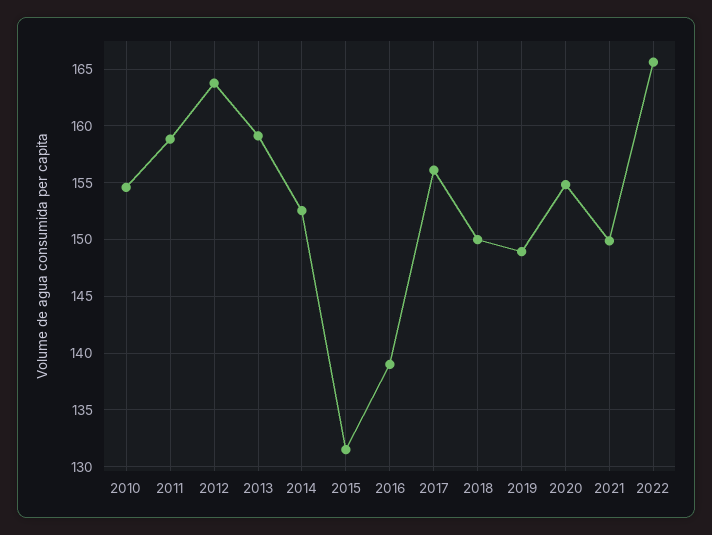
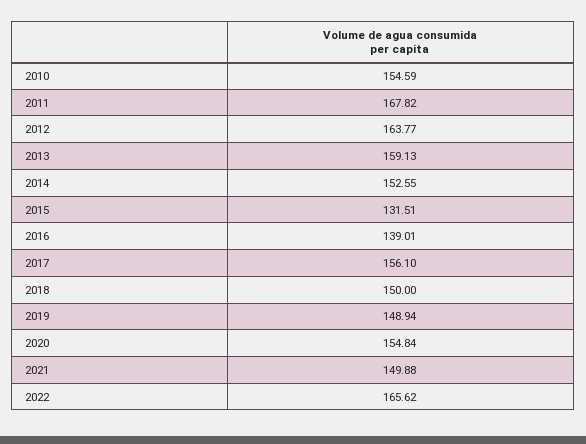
2011: 159 -> 167.82

